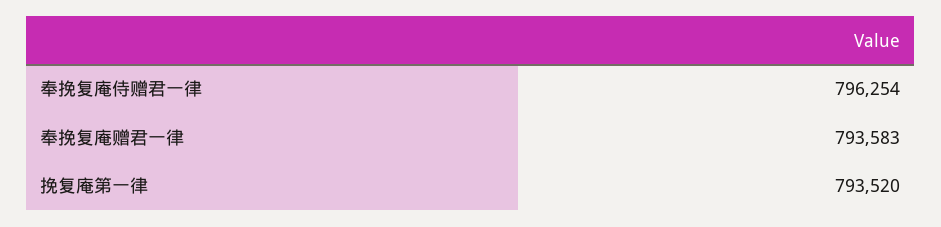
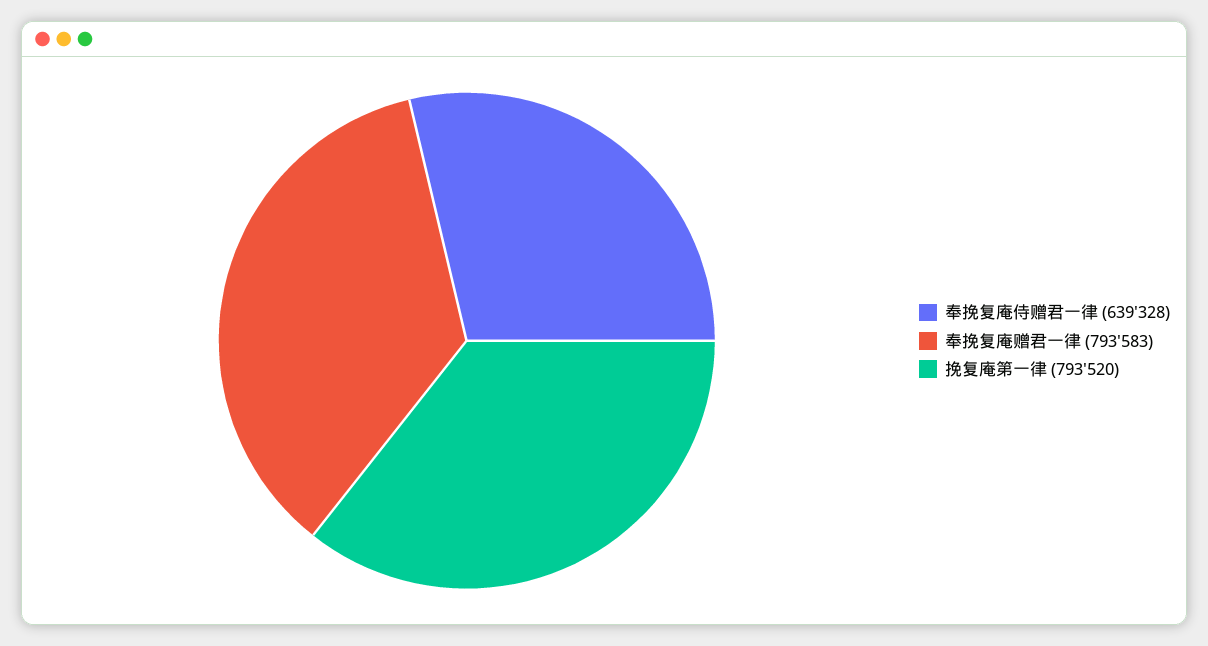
奉挽复庵侍赠君一律: 796254 -> 639328

